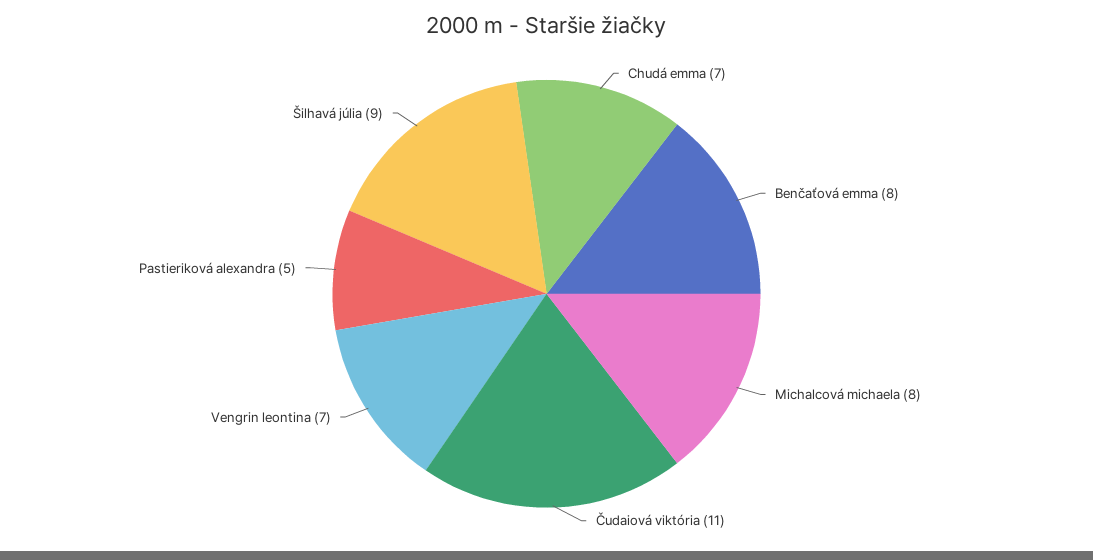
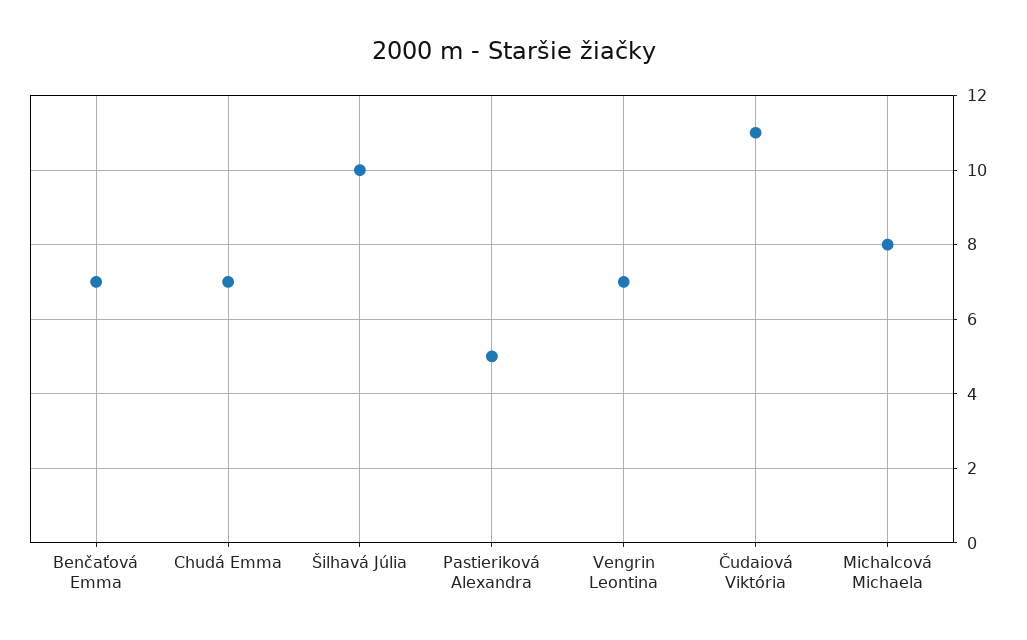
Benčaťová emma: 8 -> 7
Šilhavá júlia: 9 -> 10

